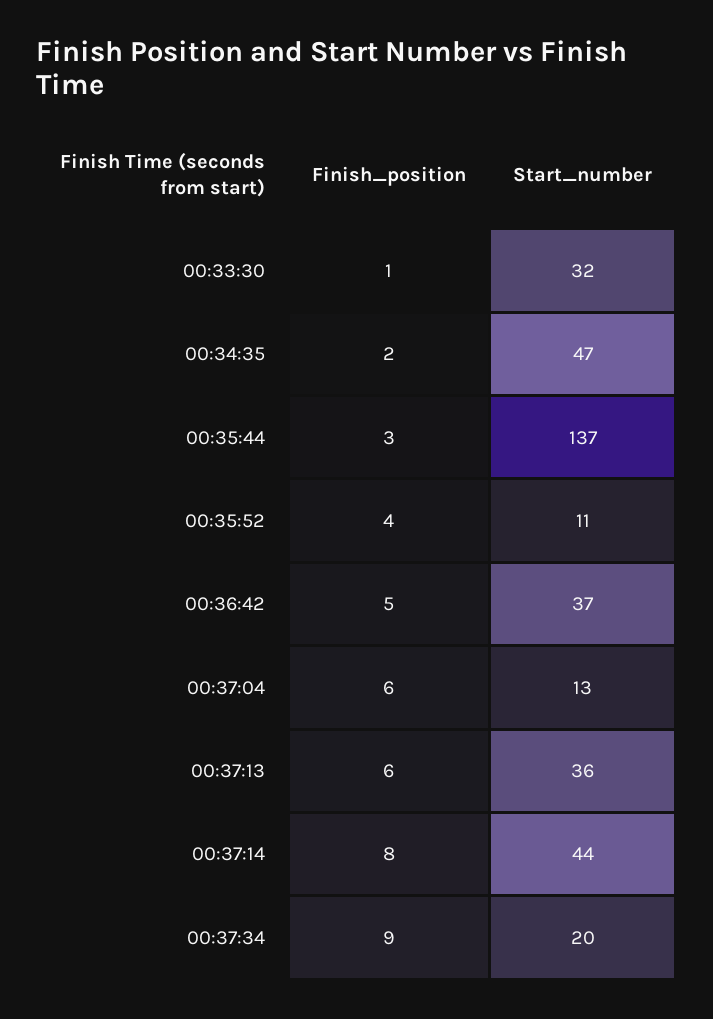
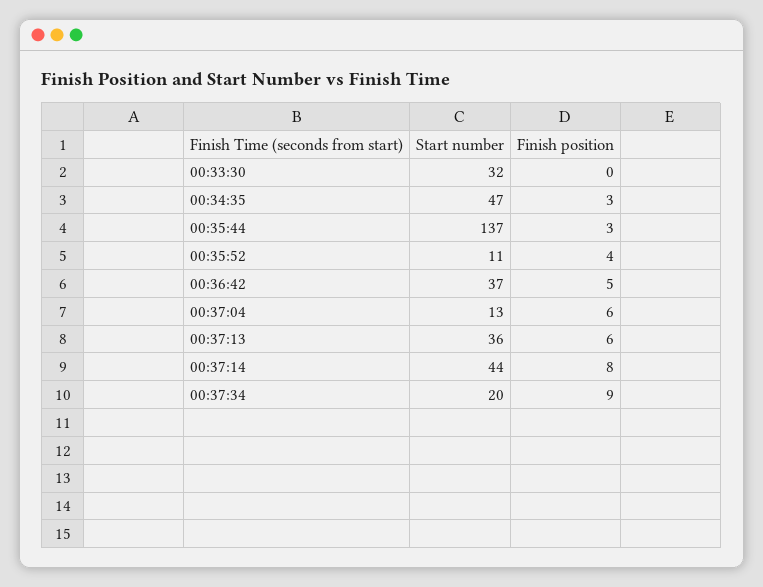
Finish_position, 00:33:30: 1 -> 0
Finish_position, 00:34:35: 2 -> 3

